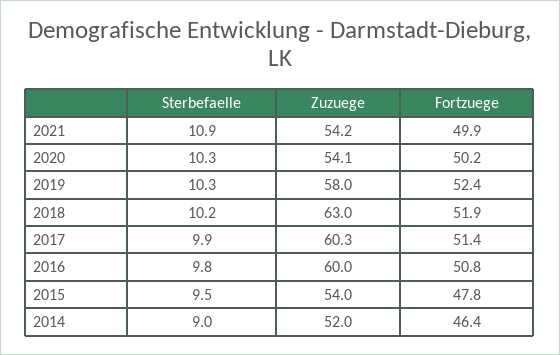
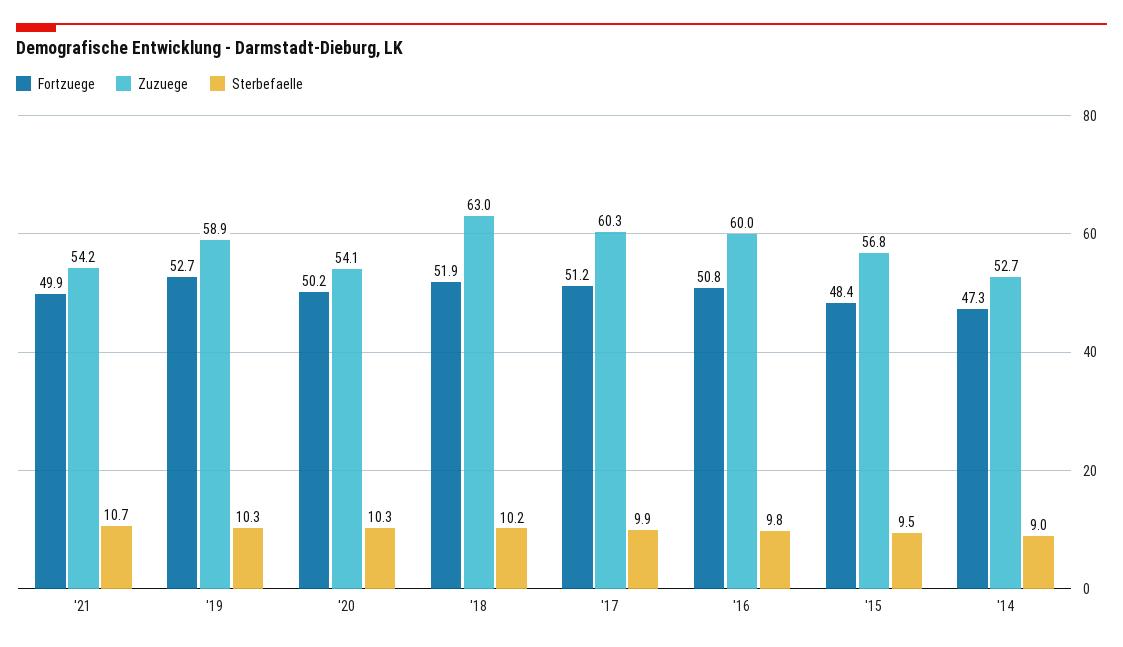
Sterbefaelle, 2021: 10.9 -> 10.7
Zuzuege, 2019: 58 -> 58.9
Fortzuege, 2019: 52.4 -> 52.7
Fortzuege, 2017: 51.4 -> 51.2
Zuzuege, 2015: 54 -> 56.8
Fortzuege, 2015: 47.8 -> 48.4
Zuzuege, 2014: 52 -> 52.7
Fortzuege, 2014: 46.4 -> 47.3

